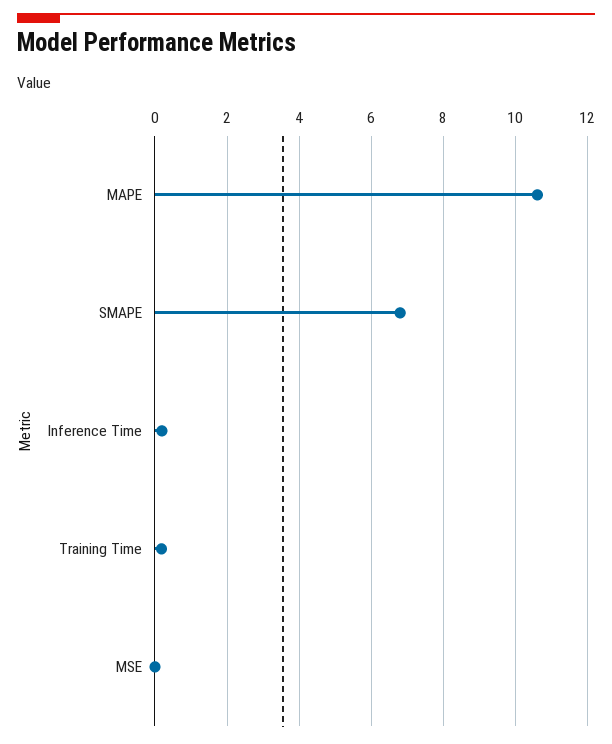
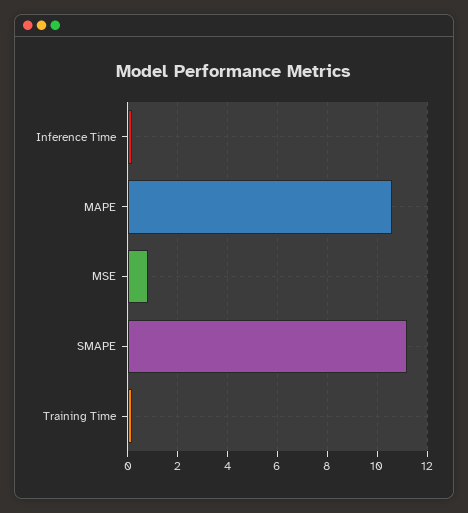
SMAPE: 6.8 -> 11.25
MSE: 0 -> 0.75

